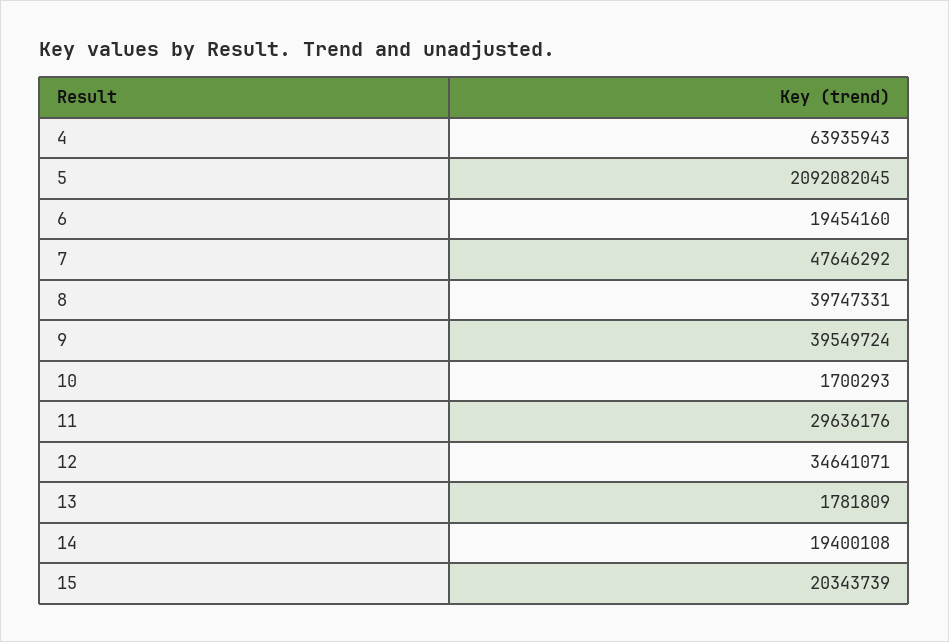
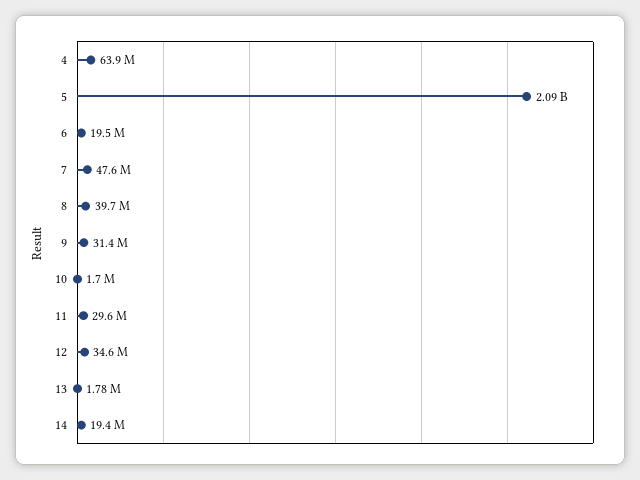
9: 39549724 -> 31400000
15: 20343739 -> none

